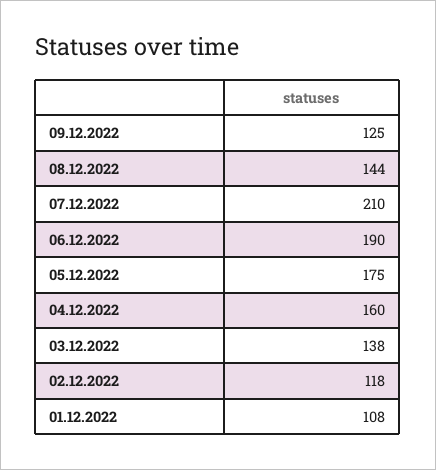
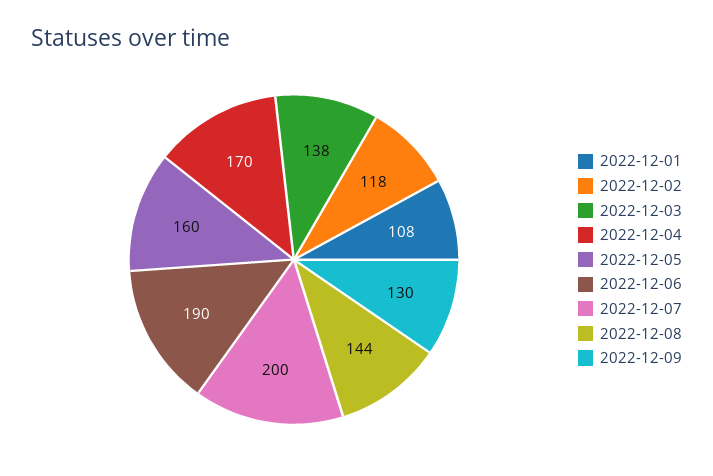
09.12.2022: 125 -> 130
07.12.2022: 210 -> 200
05.12.2022: 175 -> 160
04.12.2022: 160 -> 170

